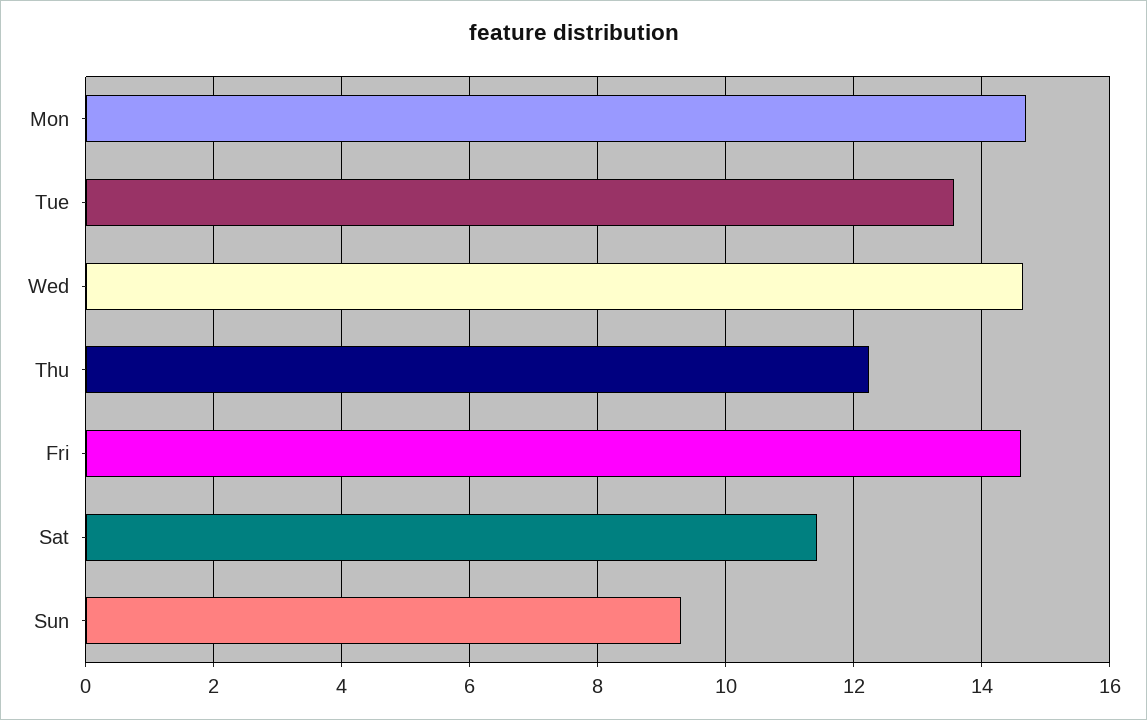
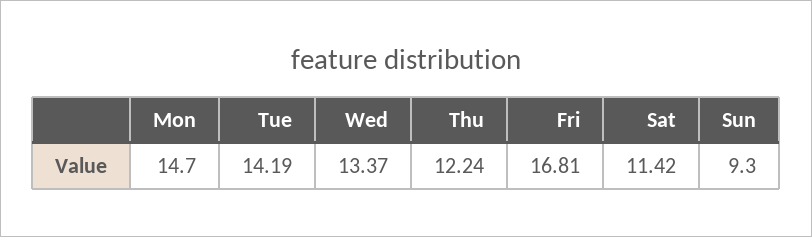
Tue: 13.6 -> 14.19
Wed: 14.6 -> 13.37
Fri: 14.6 -> 16.81

